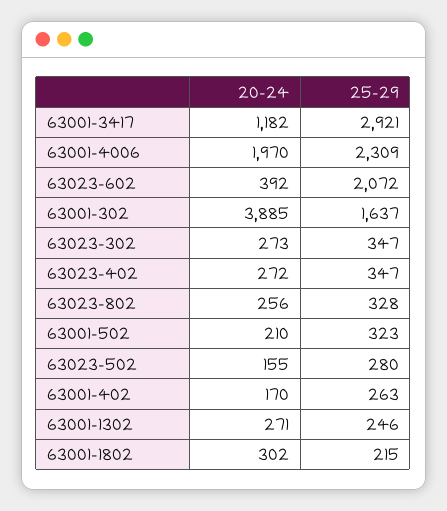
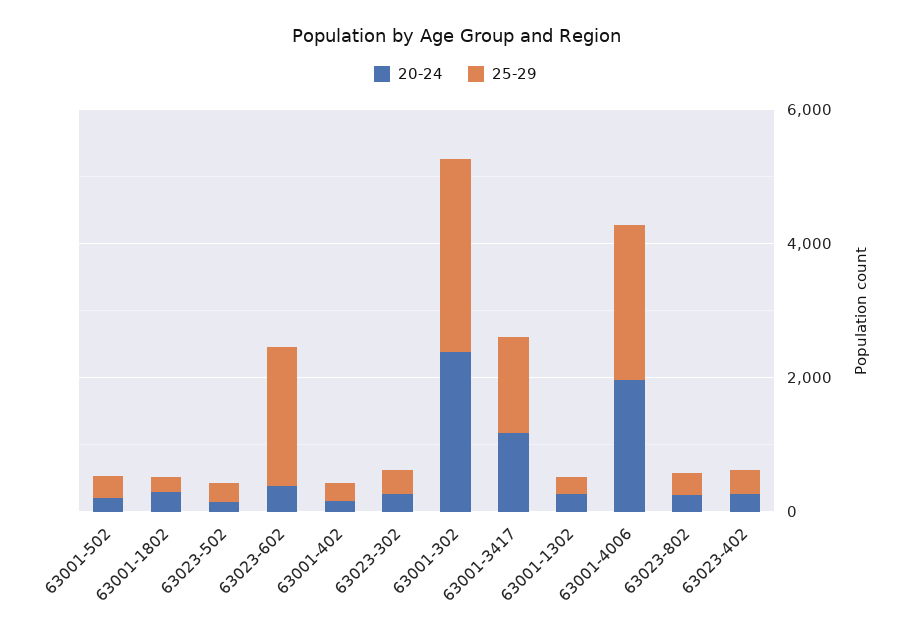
25-29, 63001-3417: 2921 -> 1500
20-24, 63001-302: 3885 -> 2500
25-29, 63001-302: 1637 -> 3000

